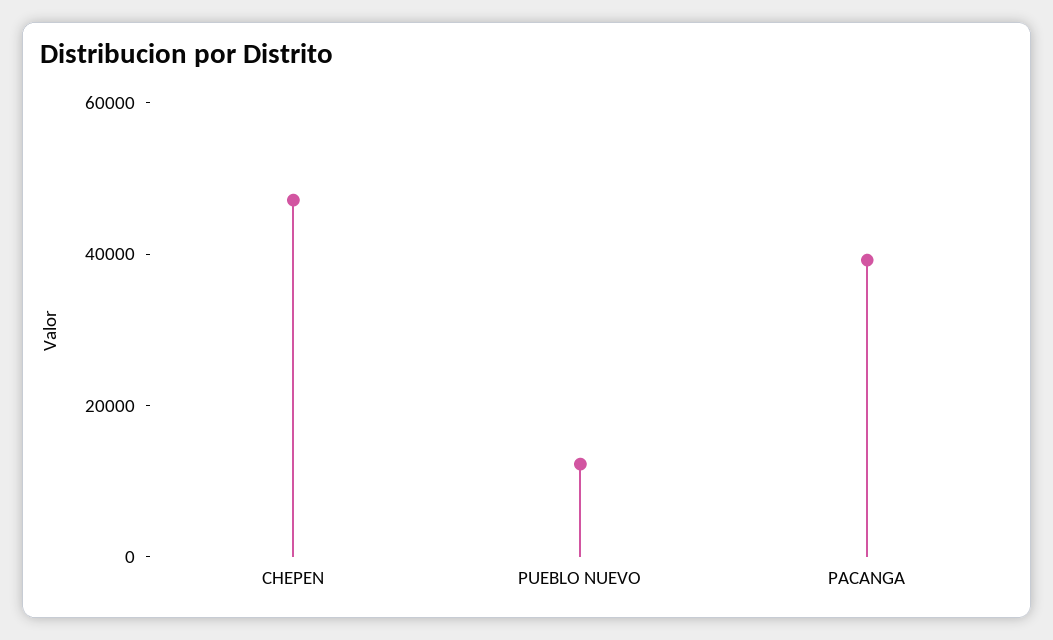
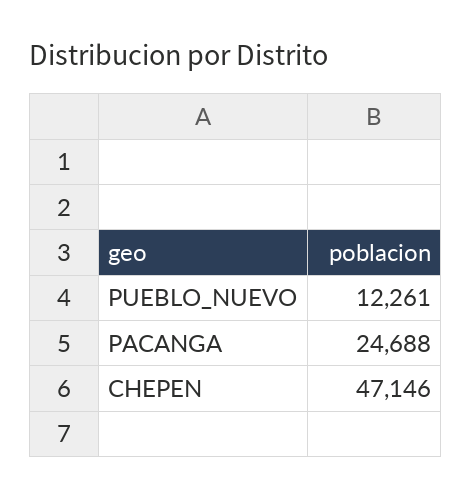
PACANGA: 40000 -> 24688

